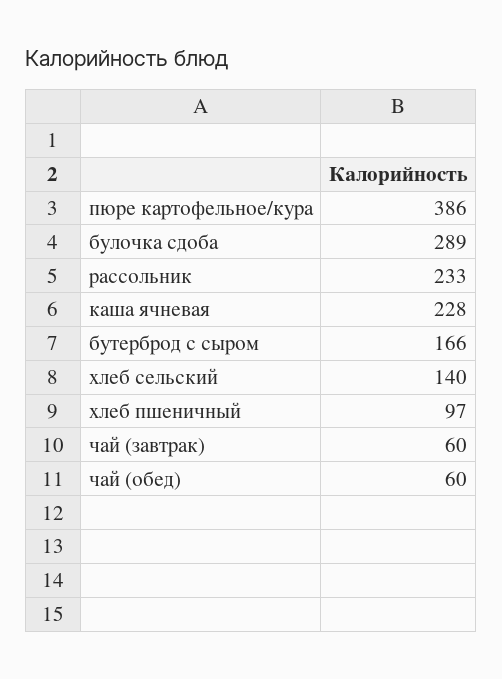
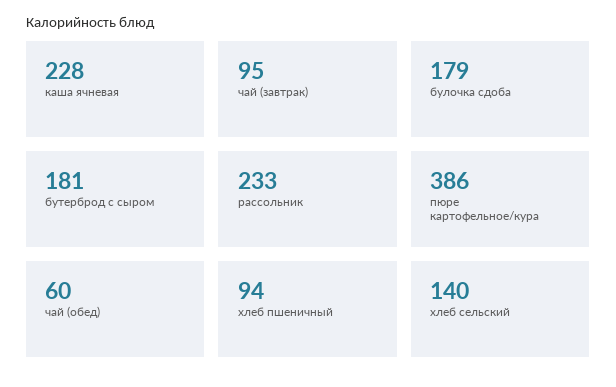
булочка сдоба: 289 -> 179
бутерброд с сыром: 166 -> 181
хлеб пшеничный: 97 -> 94
чай (завтрак): 60 -> 95

